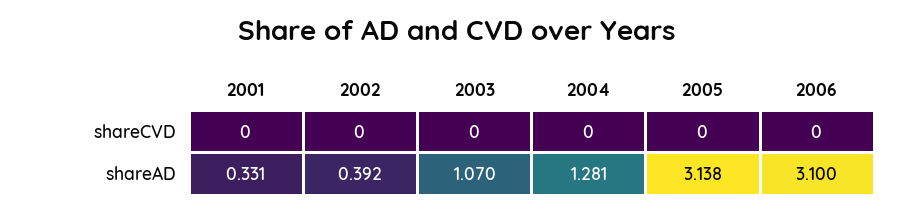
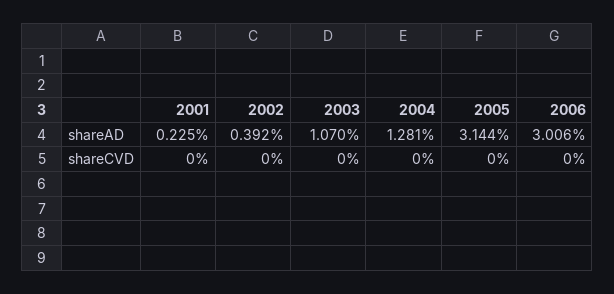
2001, shareAD: 0.331 -> 0.225
2005, shareAD: 3.138 -> 3.144
2006, shareAD: 3.1 -> 3.006

